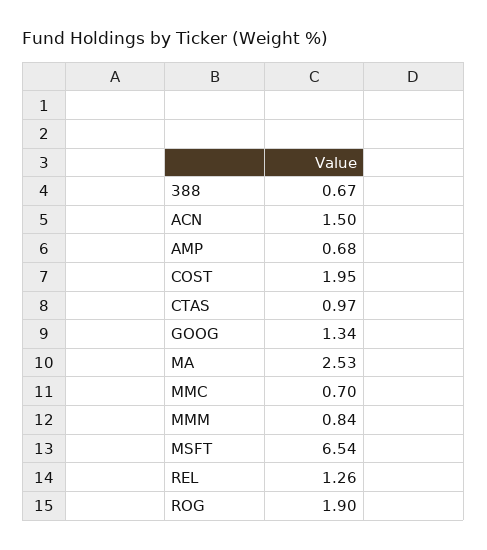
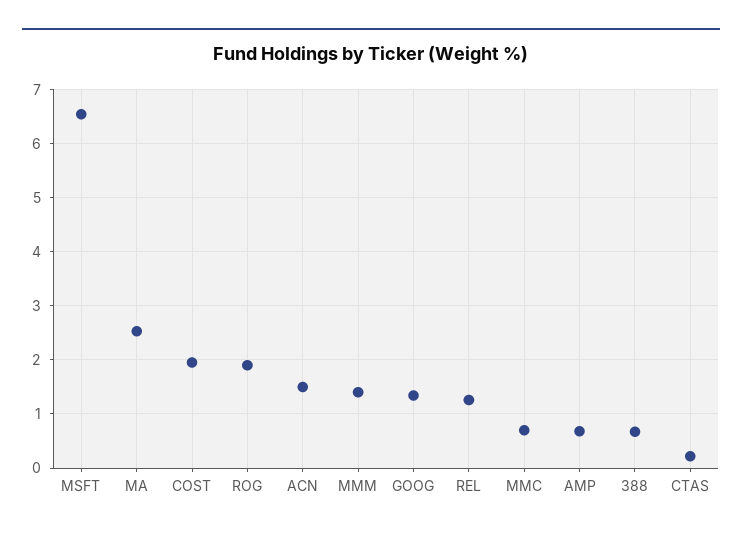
CTAS: 0.97 -> 0.2
MMM: 0.84 -> 1.4

